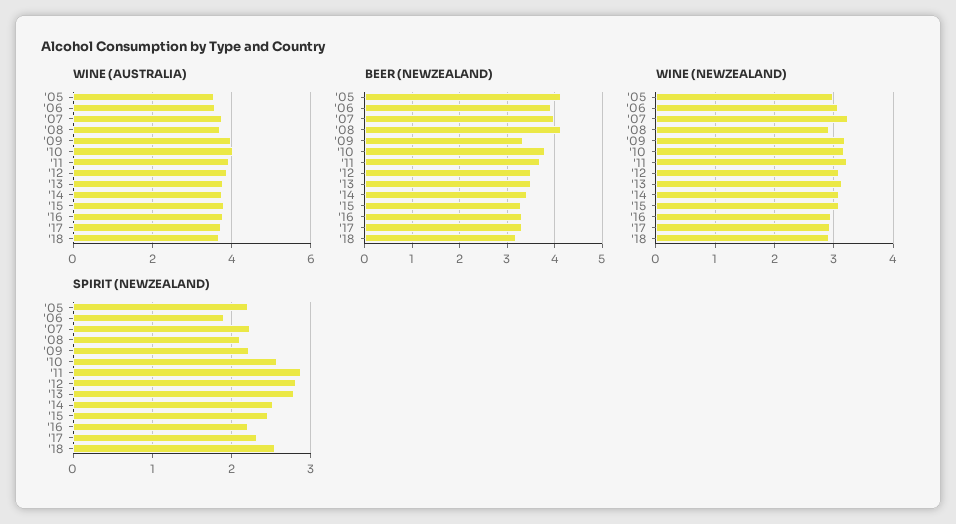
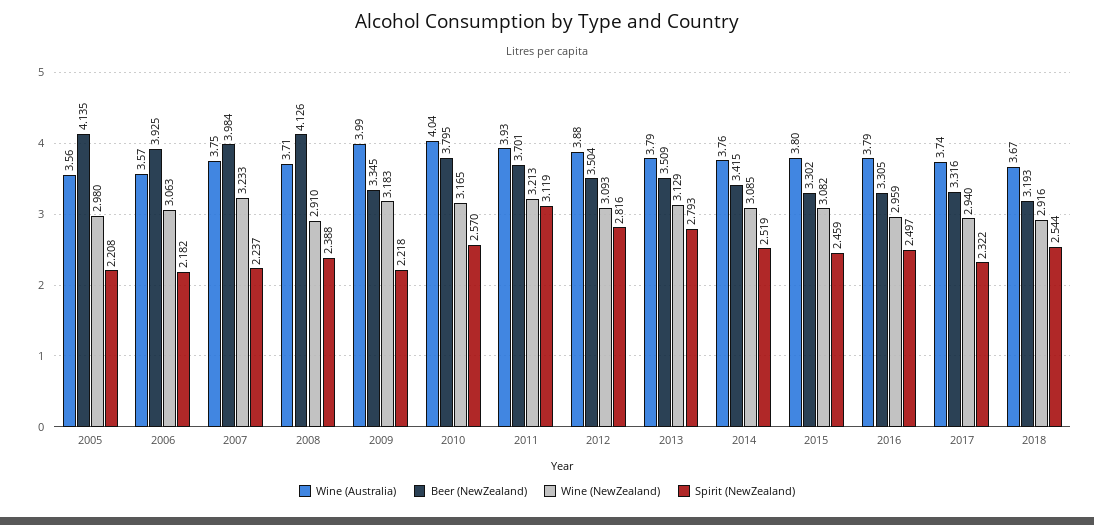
SPIRIT (NEWZEALAND), '06: 1.9 -> 2.182
SPIRIT (NEWZEALAND), '08: 2.1 -> 2.388
SPIRIT (NEWZEALAND), '11: 2.9 -> 3.119
SPIRIT (NEWZEALAND), '16: 2.2 -> 2.497

